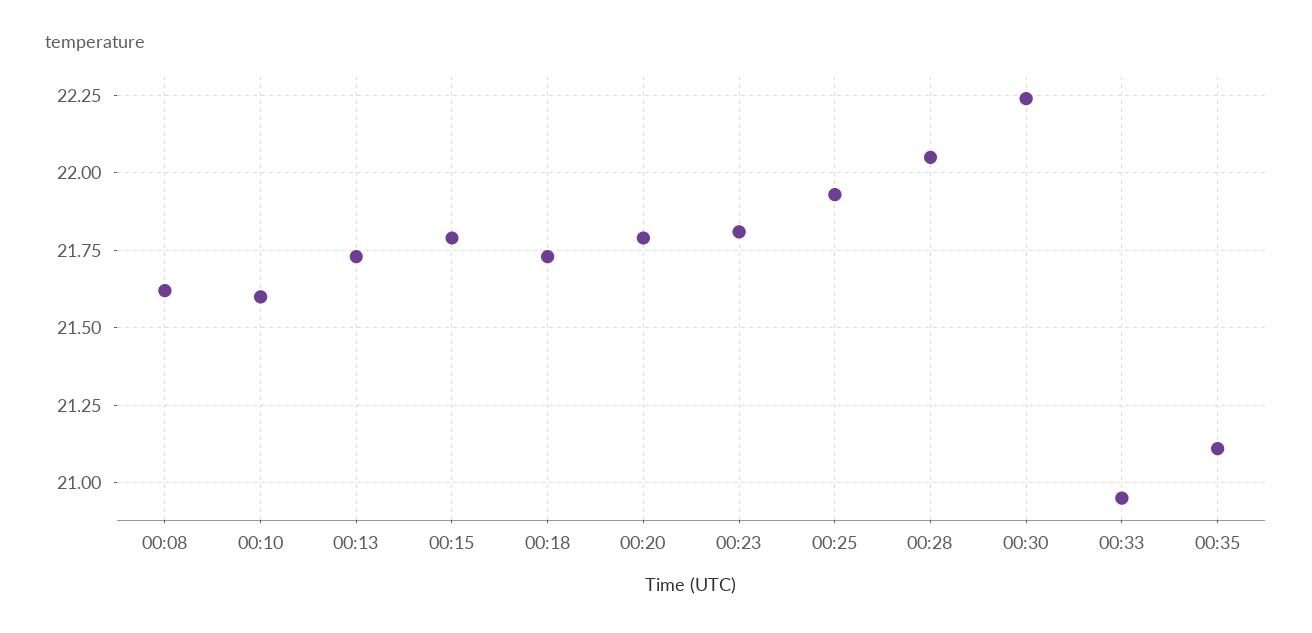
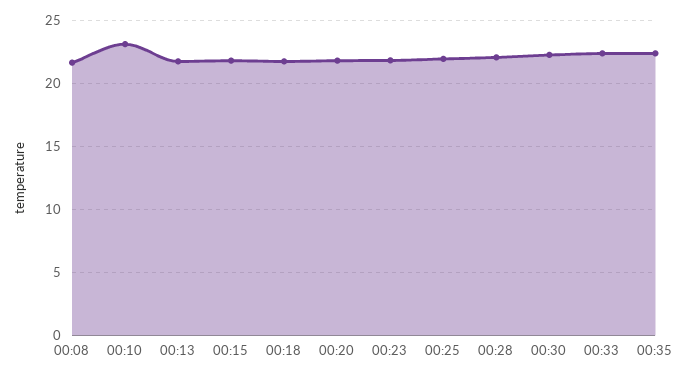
00:10: 21.6 -> 23
00:33: 20.95 -> 22.5
00:35: 21.1 -> 22.5

